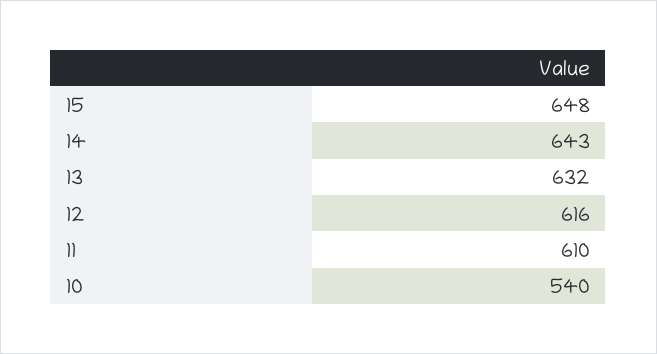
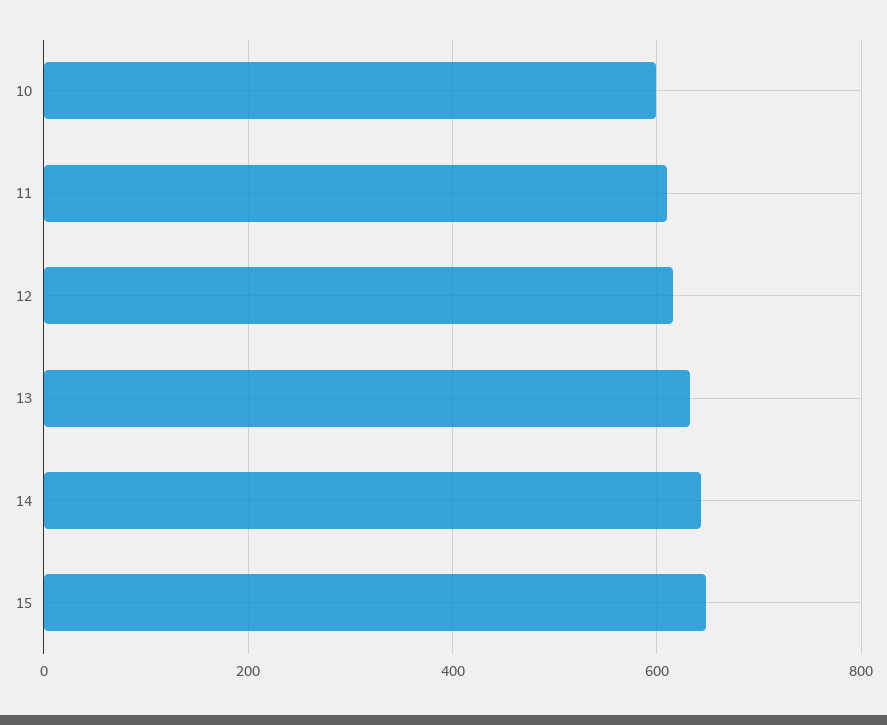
10: 540 -> 600

